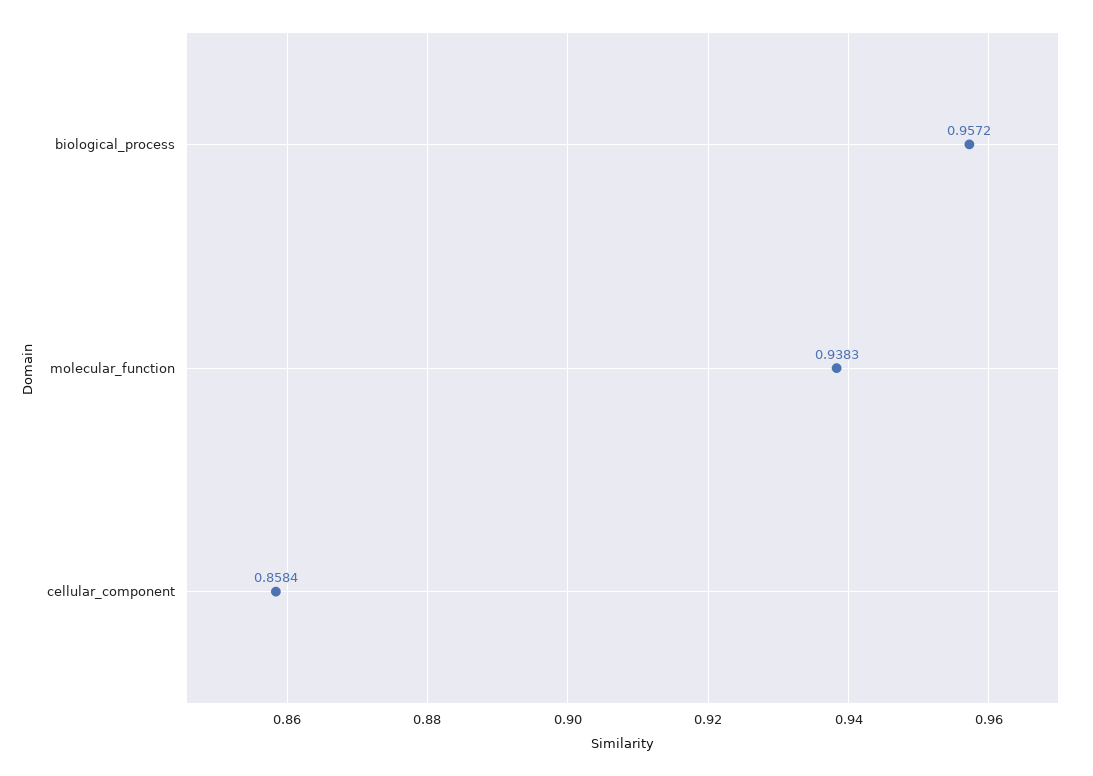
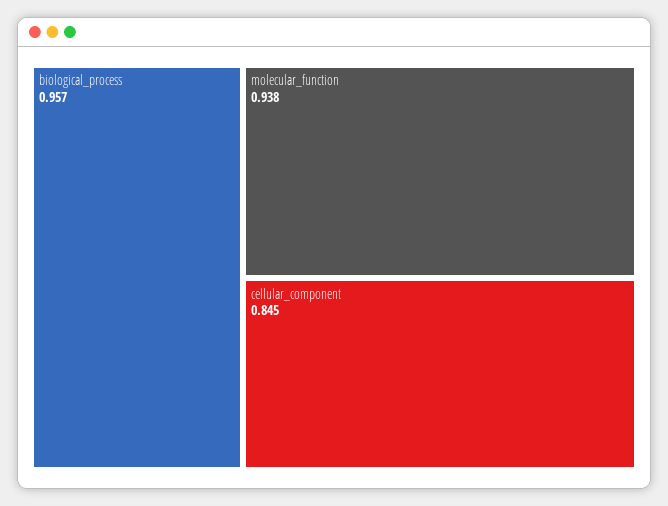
cellular_component: 0.8584 -> 0.845

